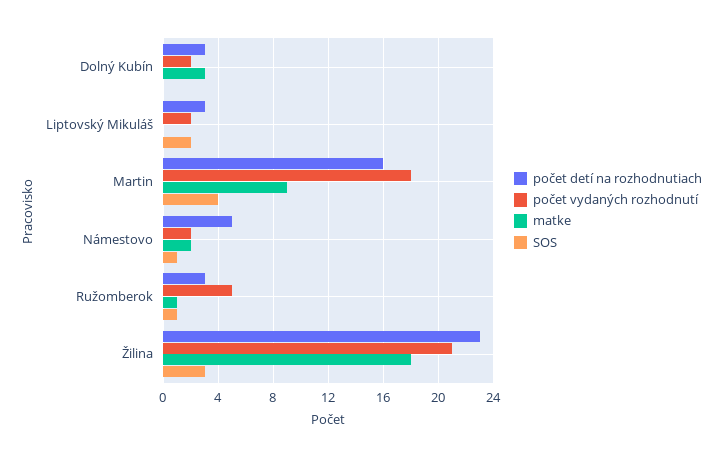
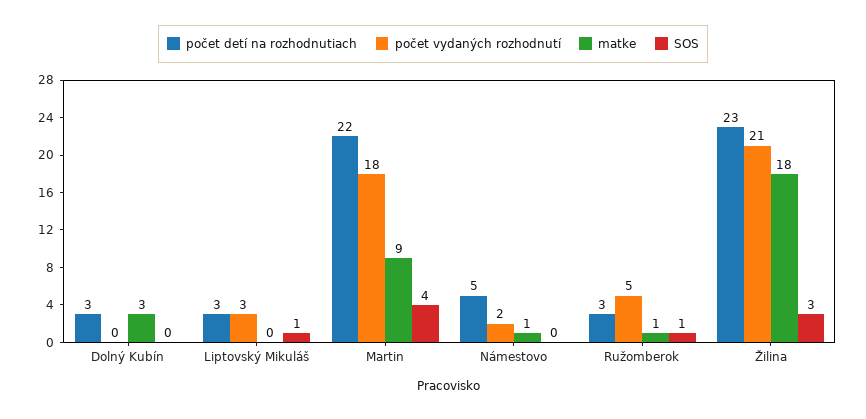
počet vydaných rozhodnutí, Dolný Kubín: 2 -> 0
počet vydaných rozhodnutí, Liptovský Mikuláš: 2 -> 3
SOS, Liptovský Mikuláš: 2 -> 1
počet detí na rozhodnutiach, Martin: 16 -> 22
matke, Námestovo: 2 -> 1
SOS, Námestovo: 1 -> 0

